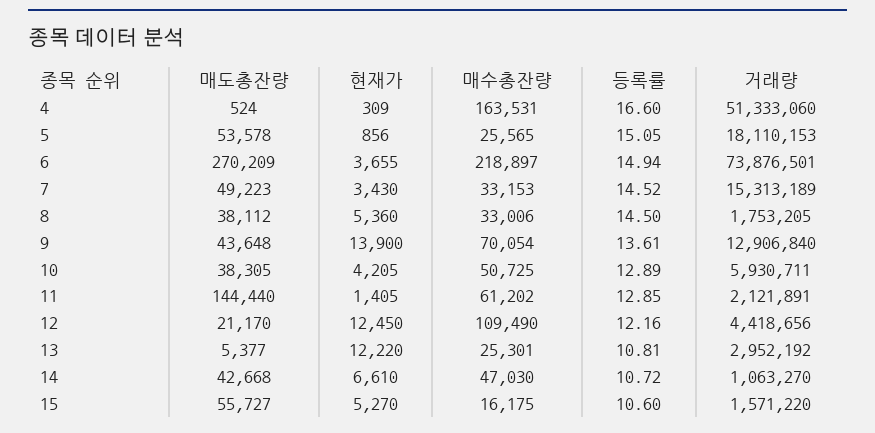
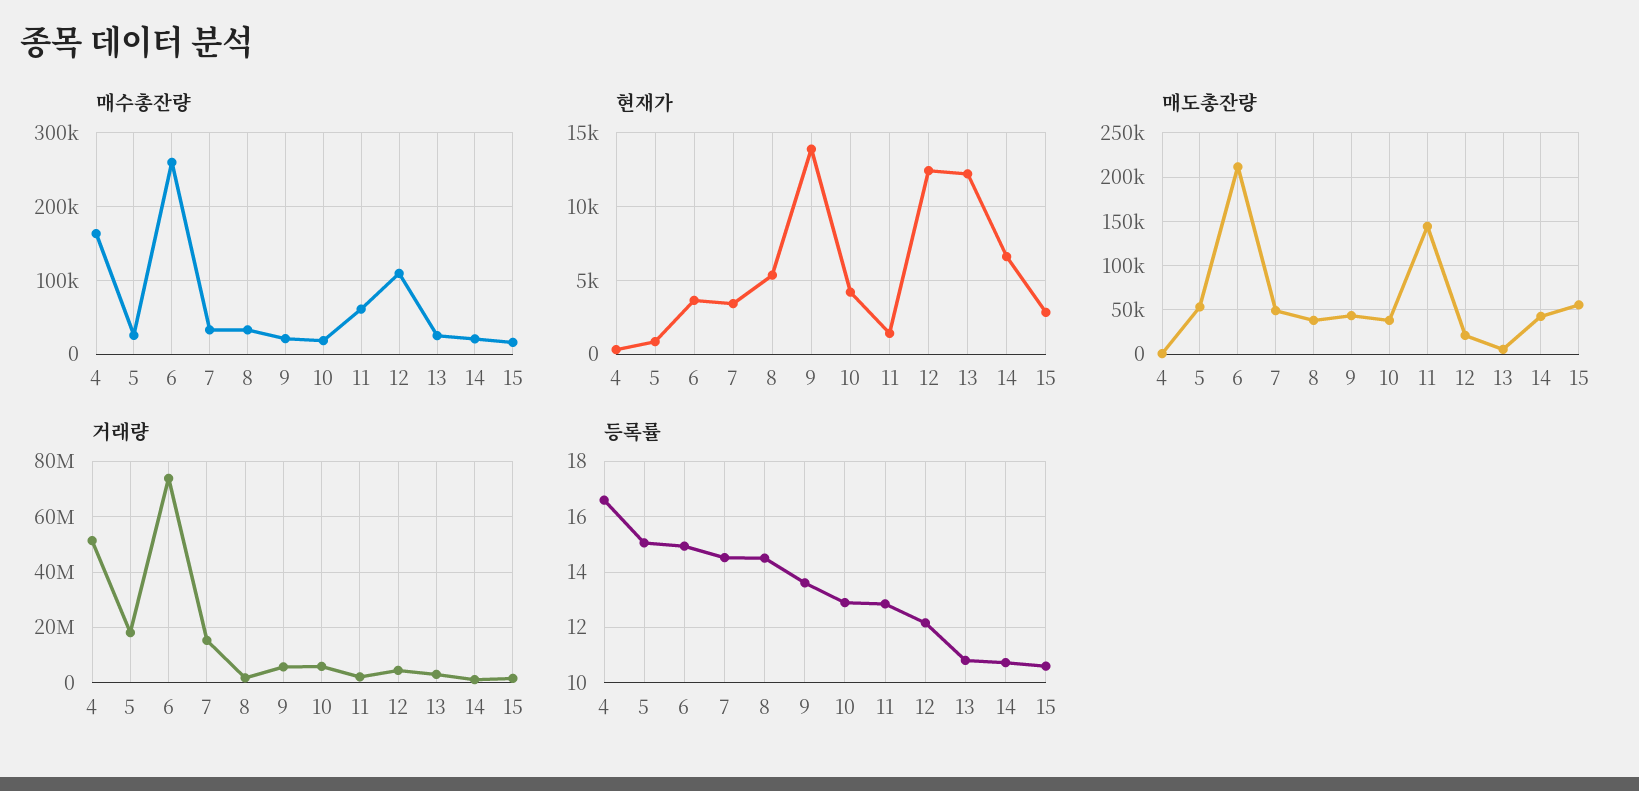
매도총잔량, 6: 270209 -> 210000
매수총잔량, 6: 218897 -> 260000
매수총잔량, 9: 70054 -> 20000
거래량, 9: 12906840 -> 5000000
매수총잔량, 10: 50725 -> 20000
매수총잔량, 14: 47030 -> 20000
현재가, 15: 5270 -> 3000

